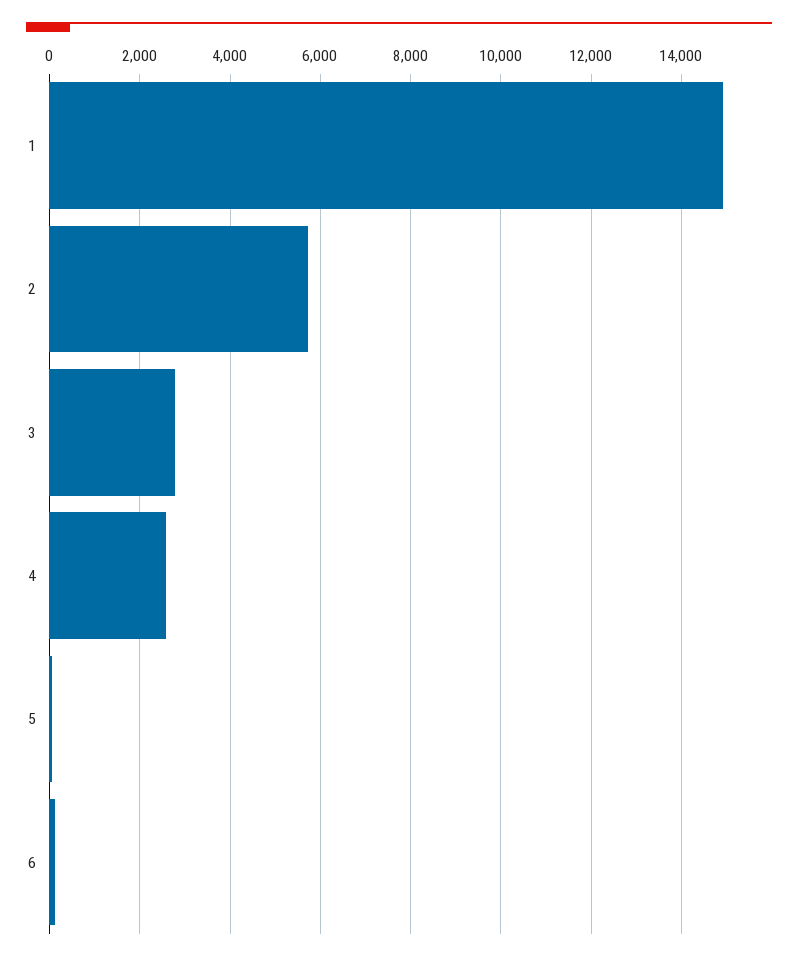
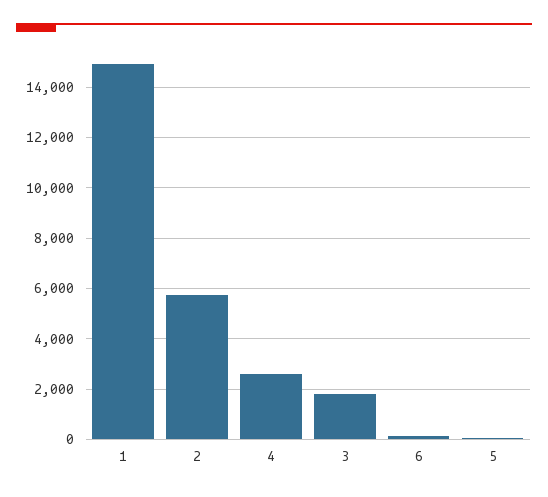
3: 2800 -> 1750

